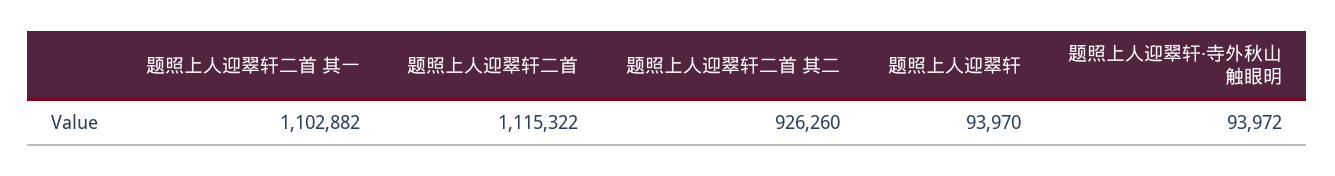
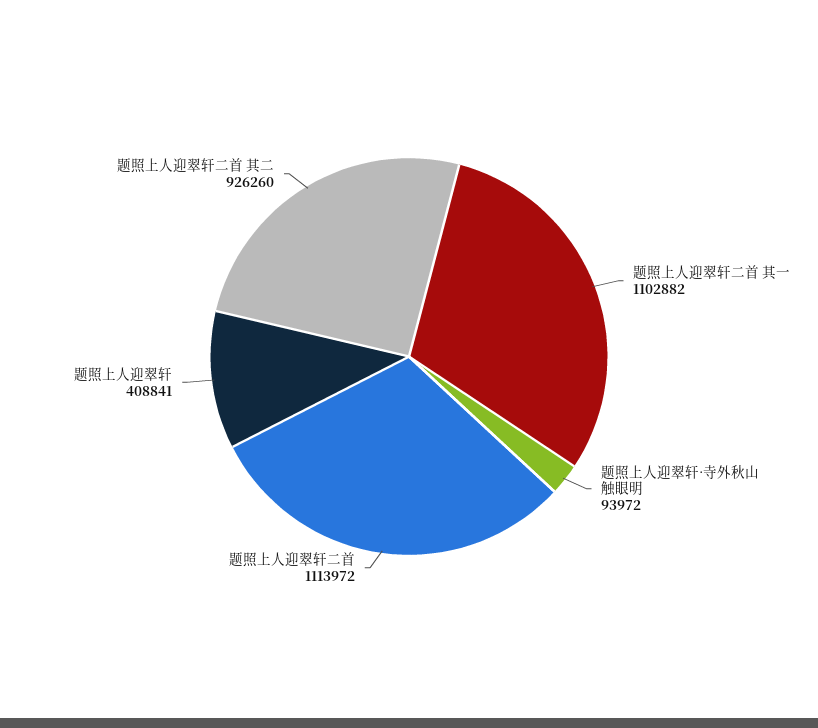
题照上人迎翠轩二首: 1115322 -> 1113972
题照上人迎翠轩: 93970 -> 408841

